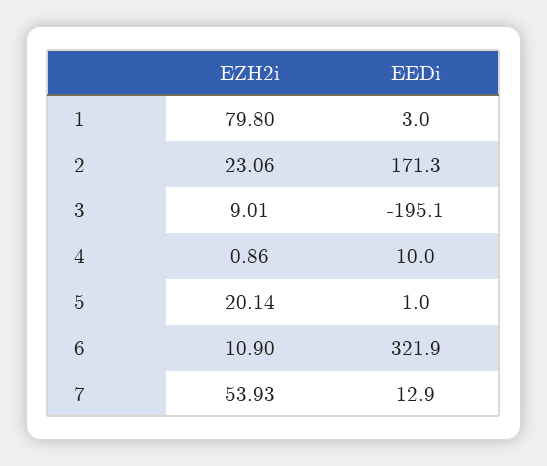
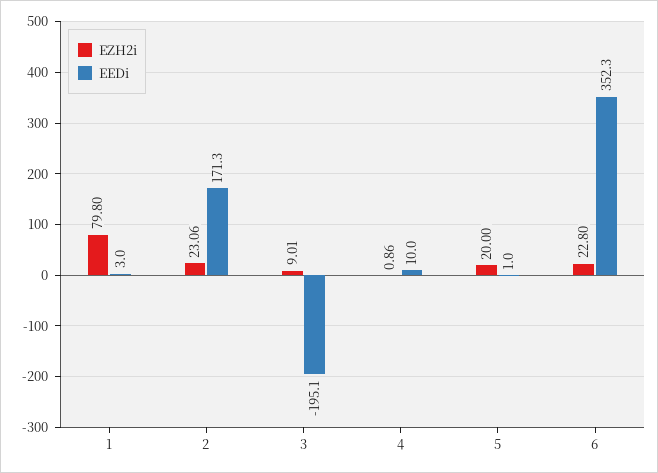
EZH2i, 5: 20.14 -> 20
EZH2i, 6: 10.9 -> 22.8
EEDi, 6: 321.9 -> 352.3
EZH2i, 7: 53.93 -> none
EEDi, 7: 12.9 -> none

